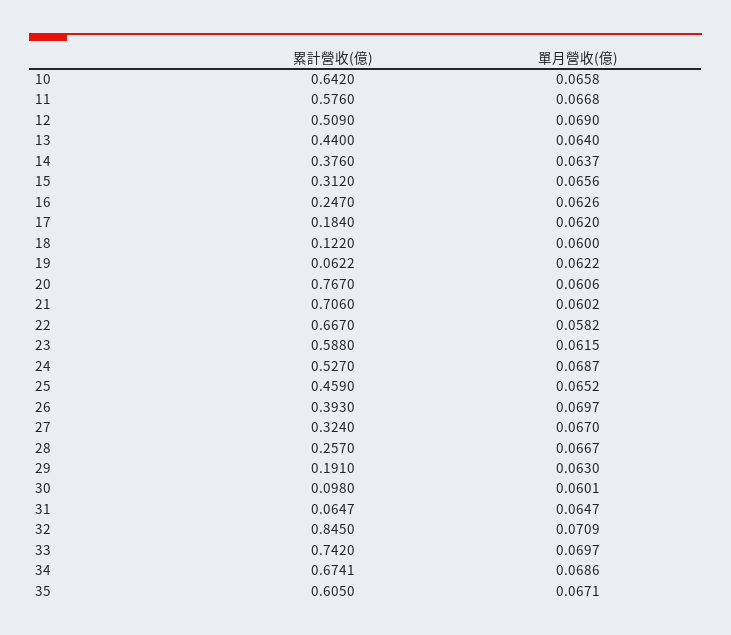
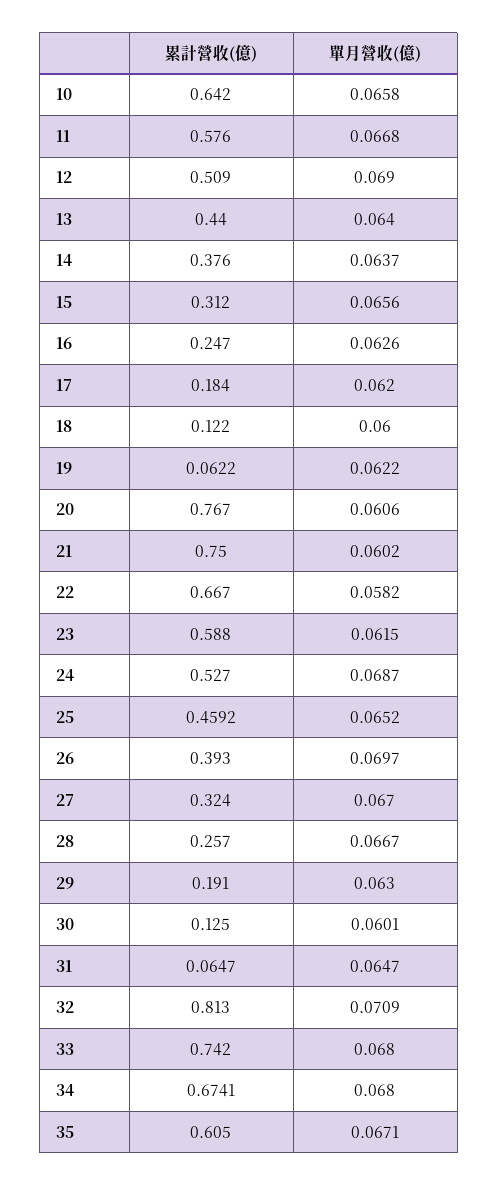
累計營收(億), 21: 0.706 -> 0.75
累計營收(億), 25: 0.459 -> 0.4592
累計營收(億), 30: 0.098 -> 0.125
累計營收(億), 32: 0.845 -> 0.813
單月營收(億), 33: 0.0697 -> 0.068
單月營收(億), 34: 0.0686 -> 0.068

